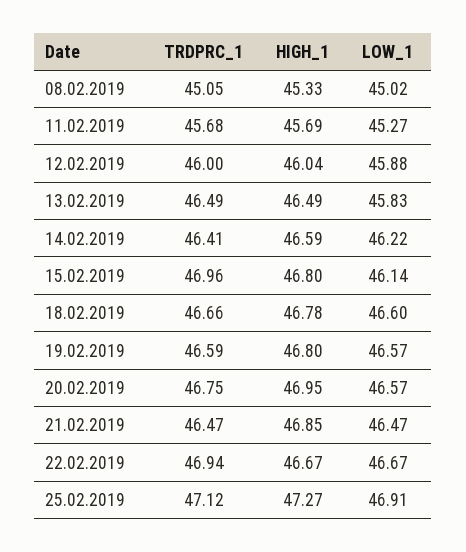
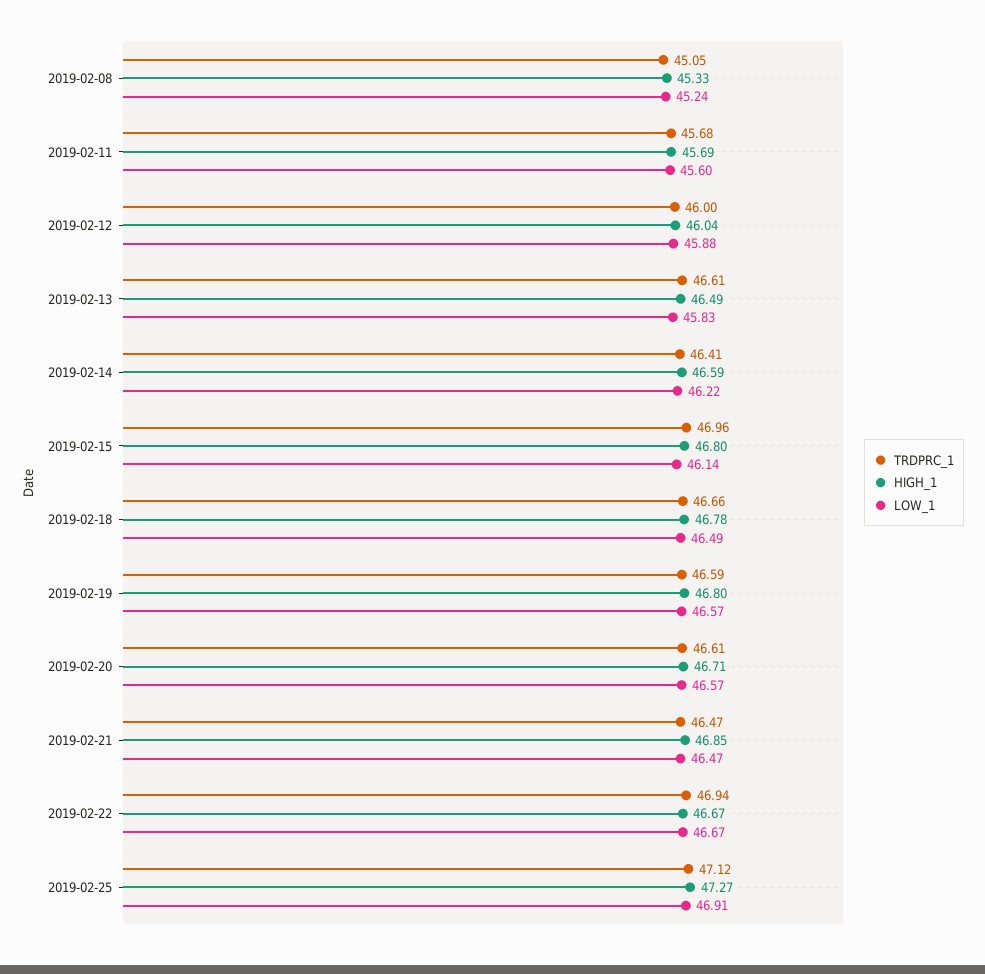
LOW_1, 08.02.2019: 45.02 -> 45.24
LOW_1, 11.02.2019: 45.27 -> 45.6
TRDPRC_1, 13.02.2019: 46.49 -> 46.61
LOW_1, 18.02.2019: 46.6 -> 46.49
TRDPRC_1, 20.02.2019: 46.75 -> 46.61
HIGH_1, 20.02.2019: 46.95 -> 46.71

